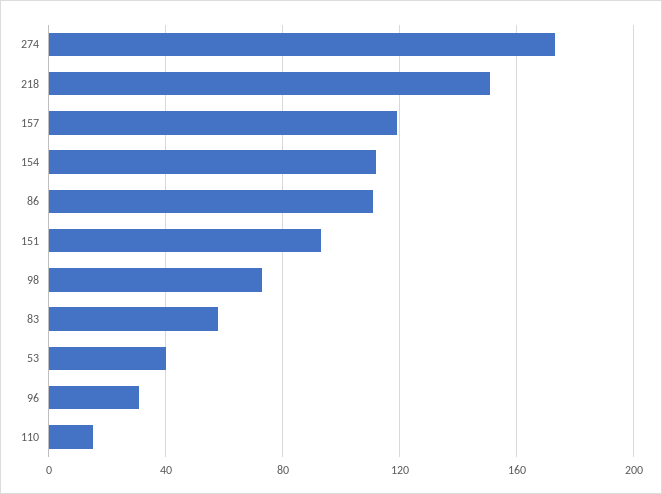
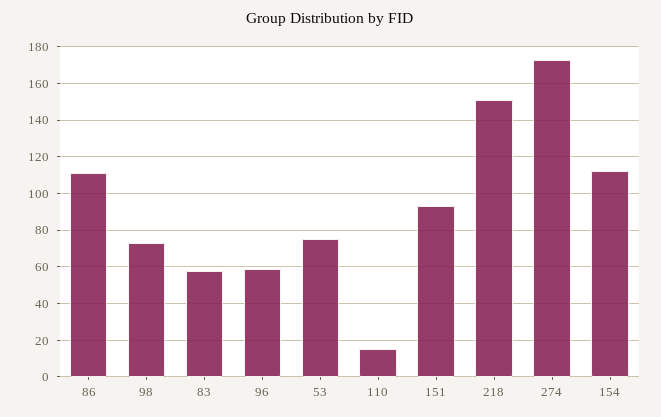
157: 120 -> none
53: 40 -> 75
96: 30 -> 60

